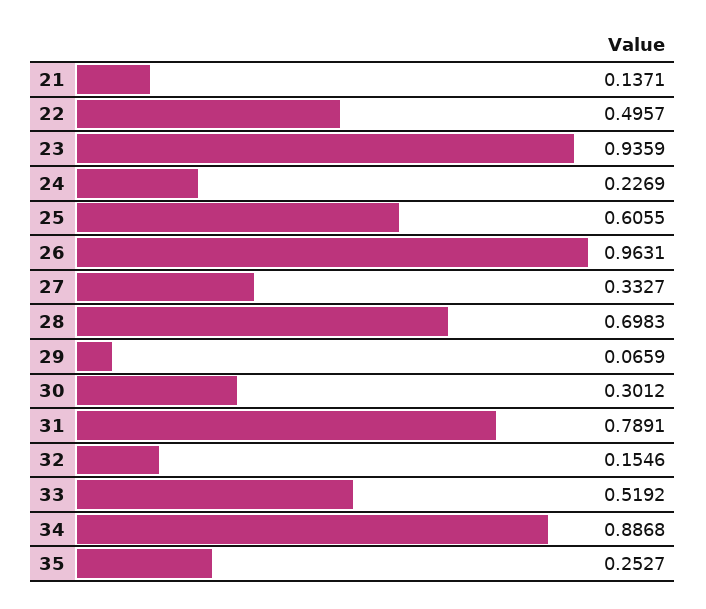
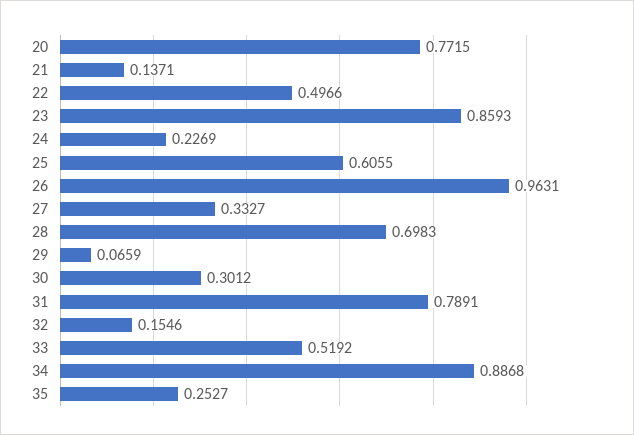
22: 0.4957 -> 0.4966
23: 0.9359 -> 0.8593
20: none -> 0.7715

